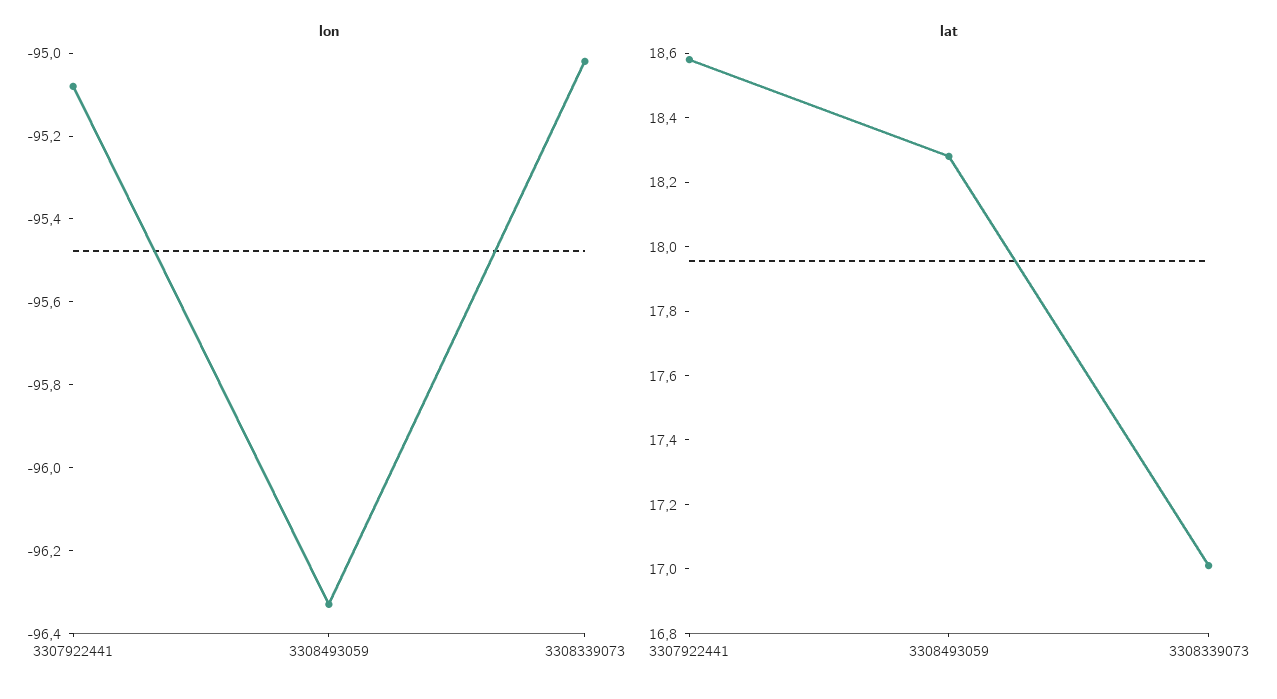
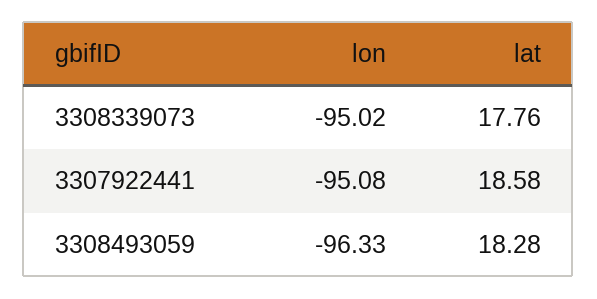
lat, 3308339073: 17 -> 17.76

